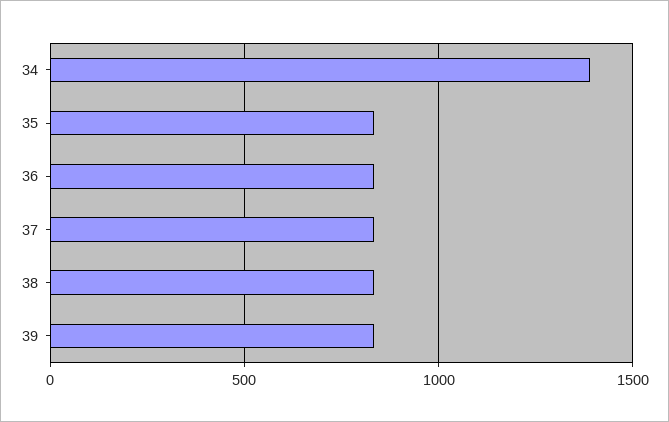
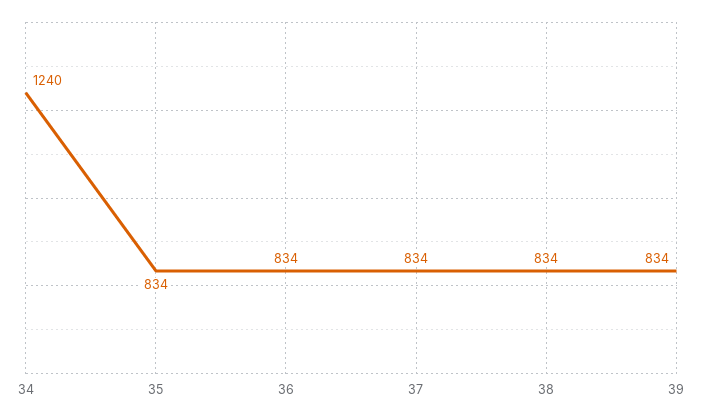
34: 1400 -> 1240

